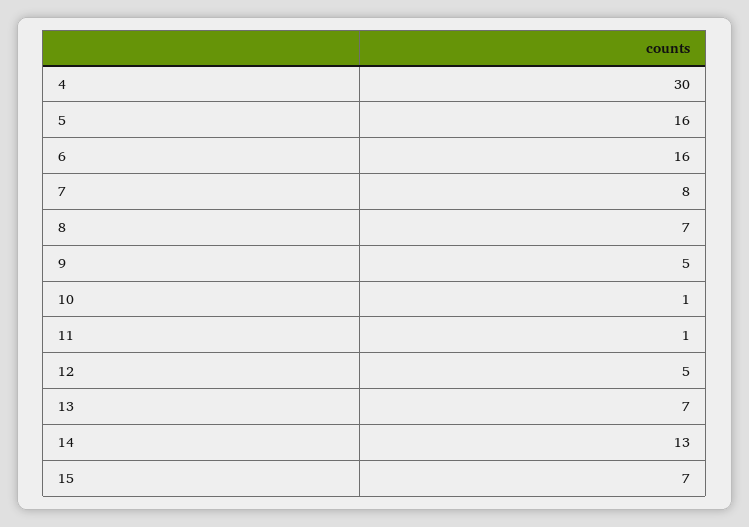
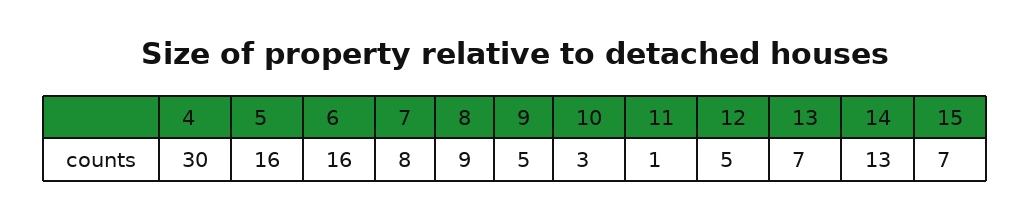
8: 7 -> 9
10: 1 -> 3

